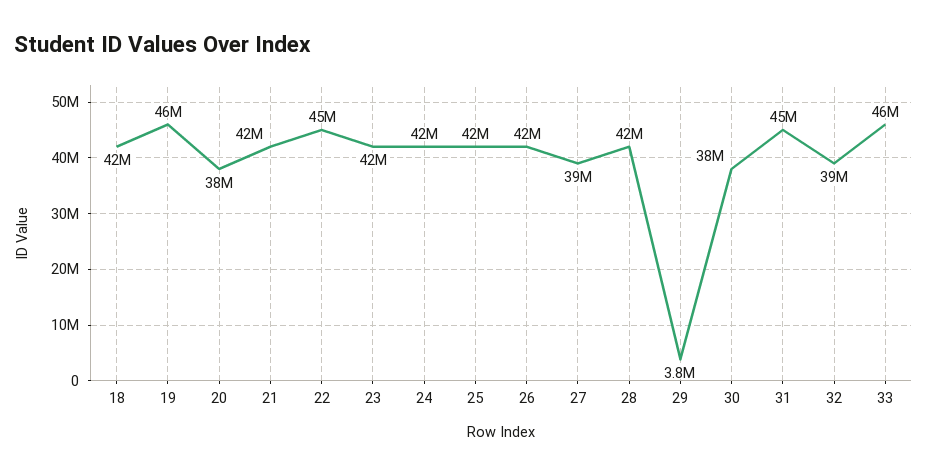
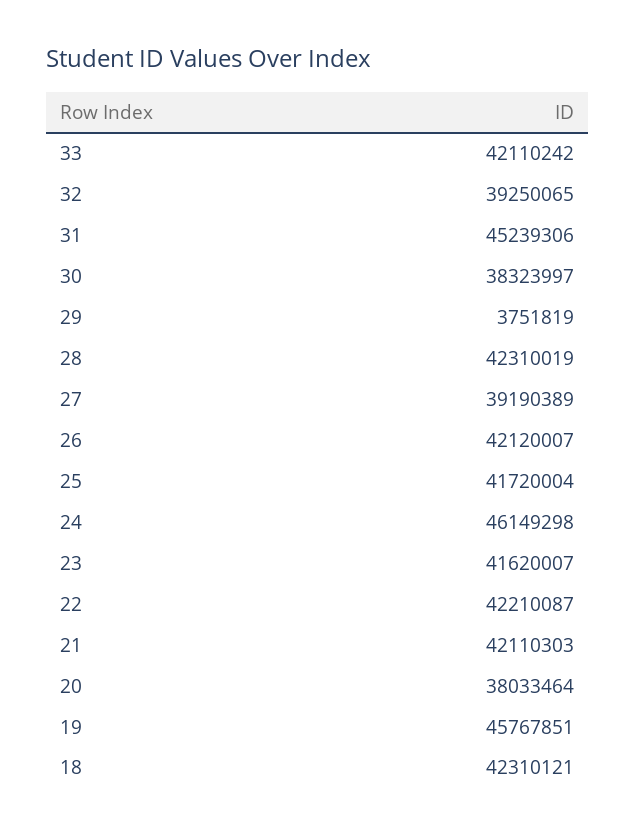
22: 45000000 -> 42210087
24: 42000000 -> 46149298
33: 46000000 -> 42110242

